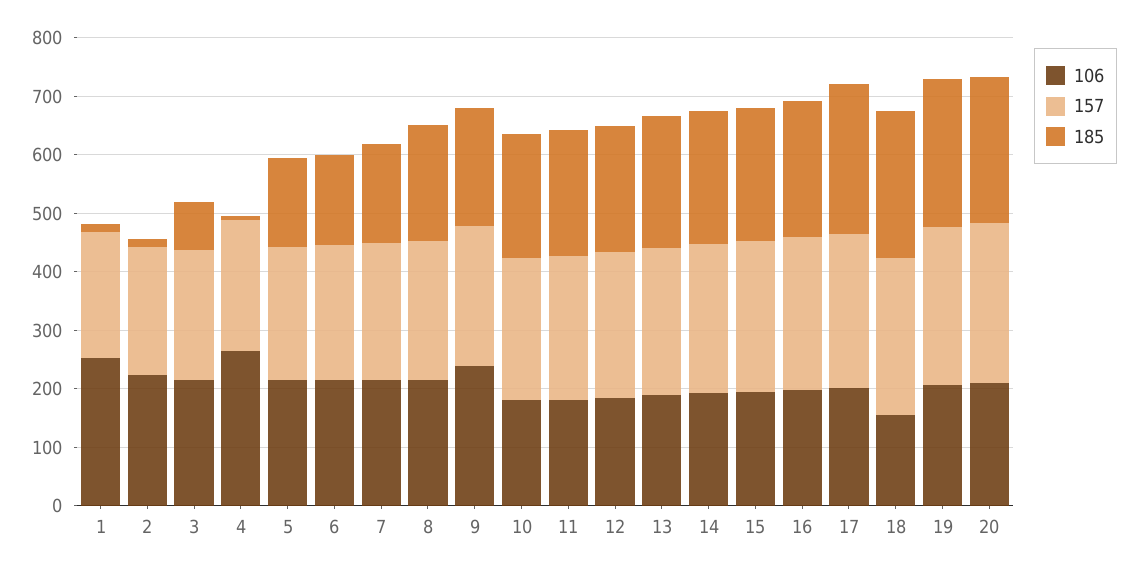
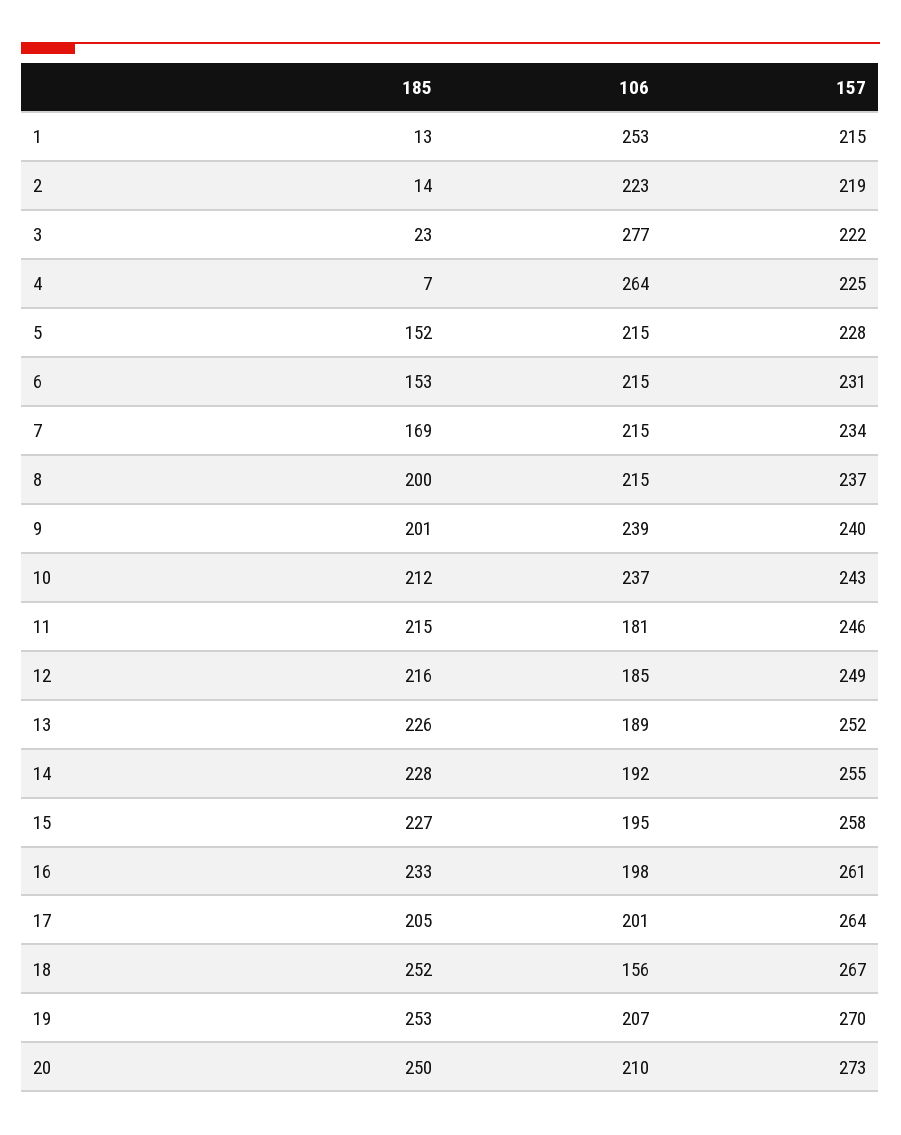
106, 3: 220 -> 277
185, 3: 80 -> 23
106, 10: 180 -> 237
185, 17: 260 -> 205

